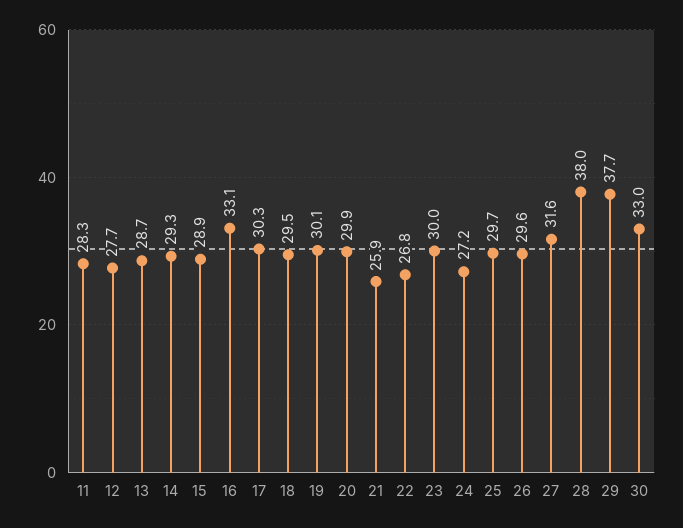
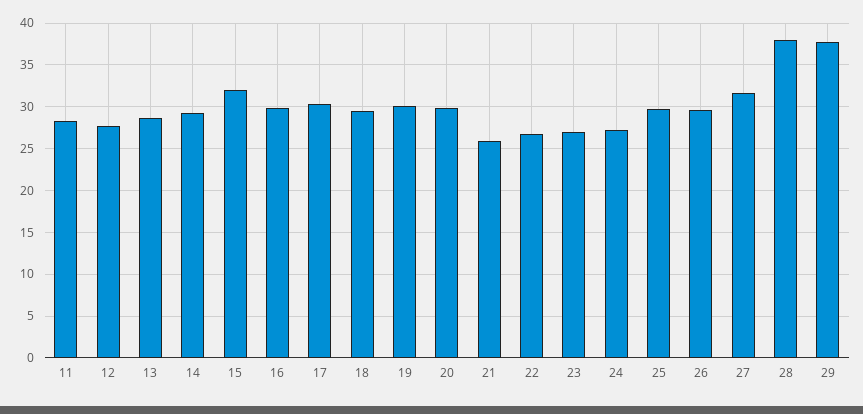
15: 28.9 -> 32
16: 33.1 -> 30
23: 30 -> 27
30: 33 -> none

